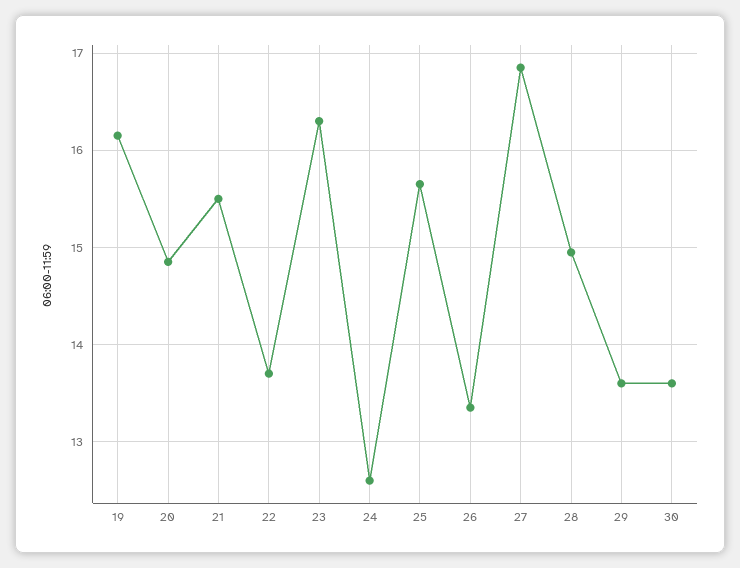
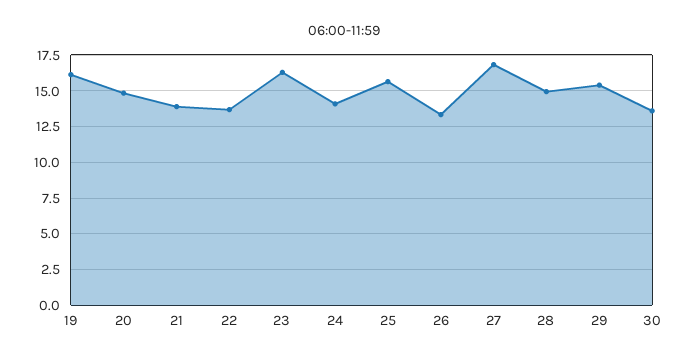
21: 15.5 -> 14
24: 12.6 -> 14
29: 13.6 -> 15.5

